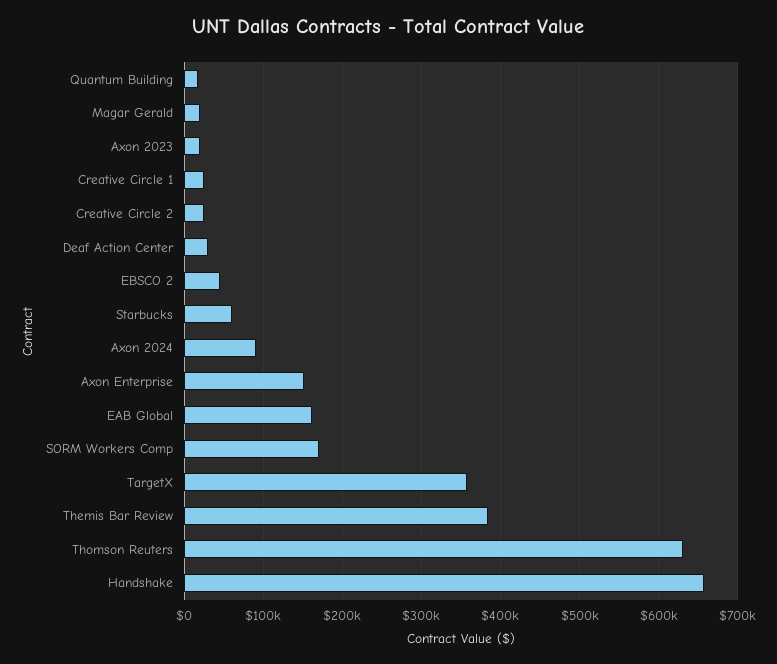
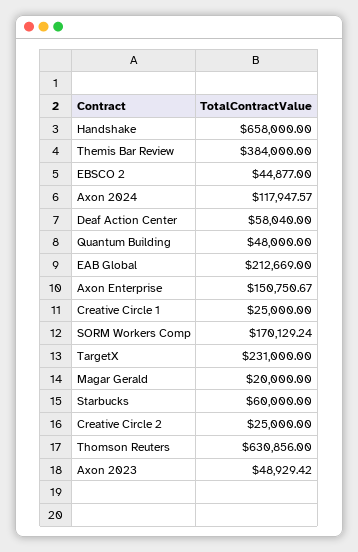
Quantum Building: 20000 -> 48000
Axon 2023: 20000 -> 48929.42
Deaf Action Center: 30000 -> 58040
Axon 2024: 90000 -> 117947.57
EAB Global: 160000 -> 212669
TargetX: 360000 -> 231000

